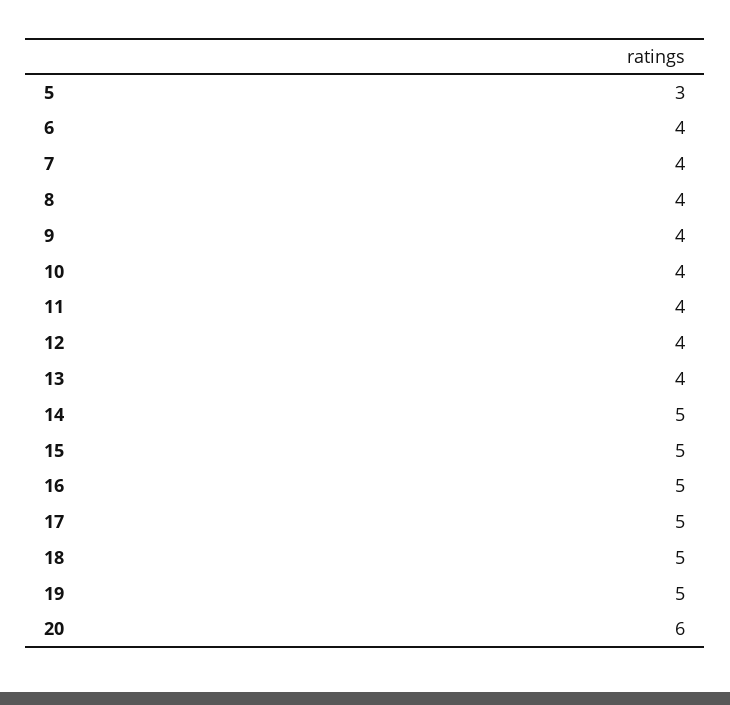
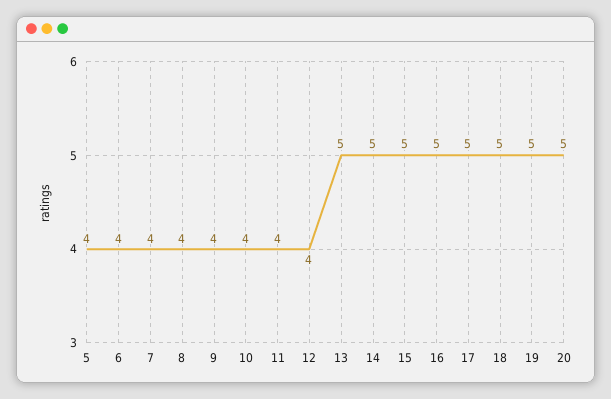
5: 3 -> 4
13: 4 -> 5
20: 6 -> 5

